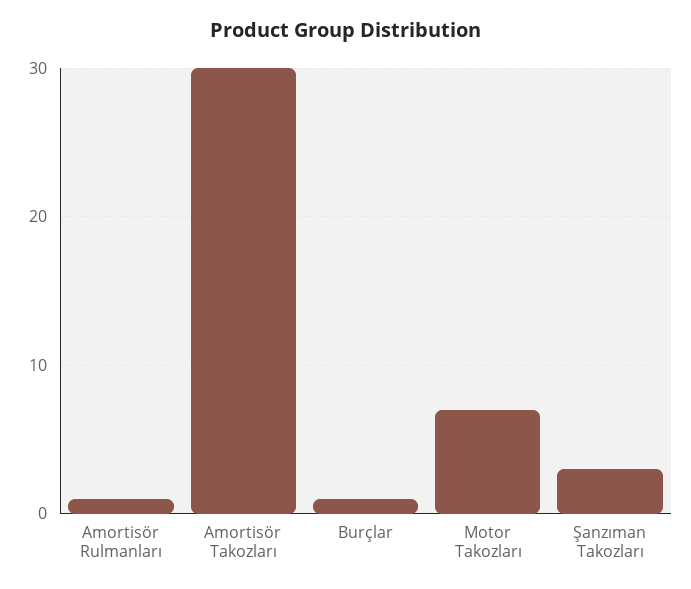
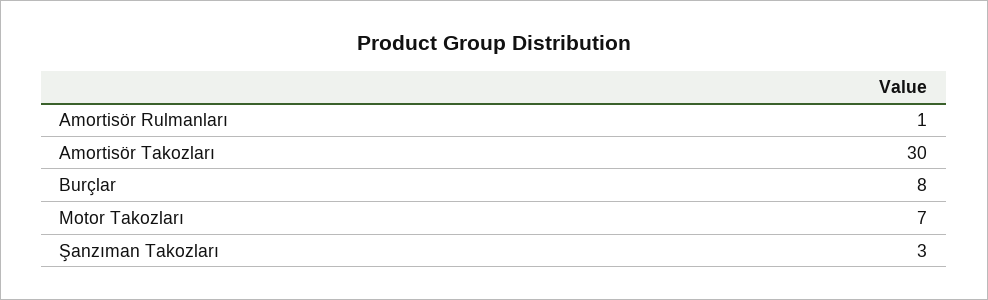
Burçlar: 1 -> 8

